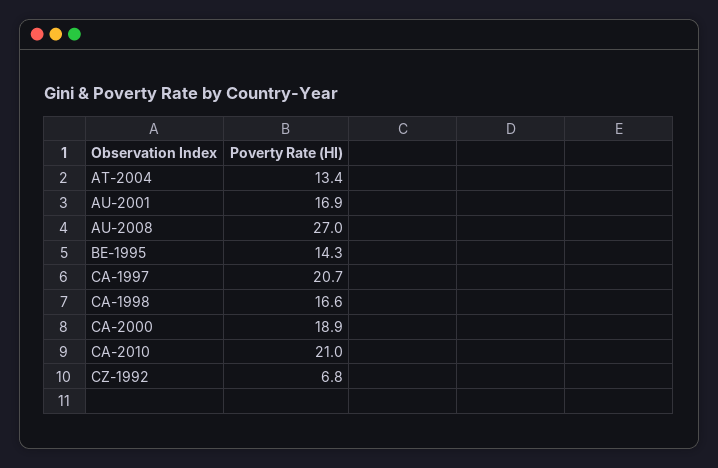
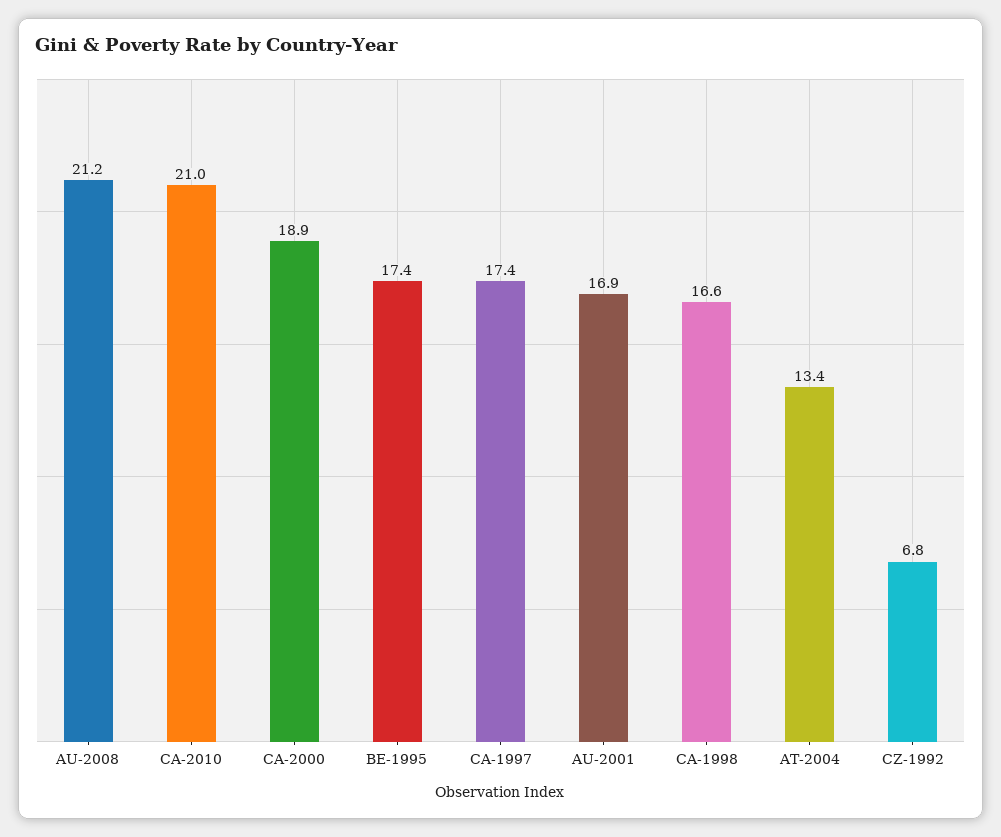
AU-2008: 27 -> 21.2
BE-1995: 14.3 -> 17.4
CA-1997: 20.7 -> 17.4

